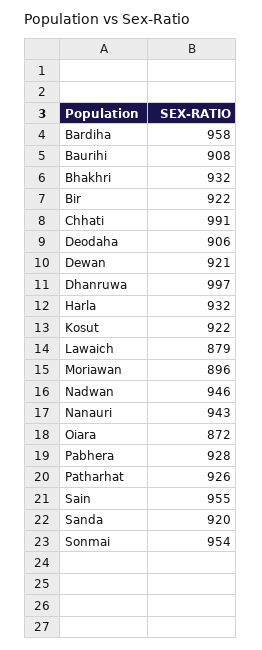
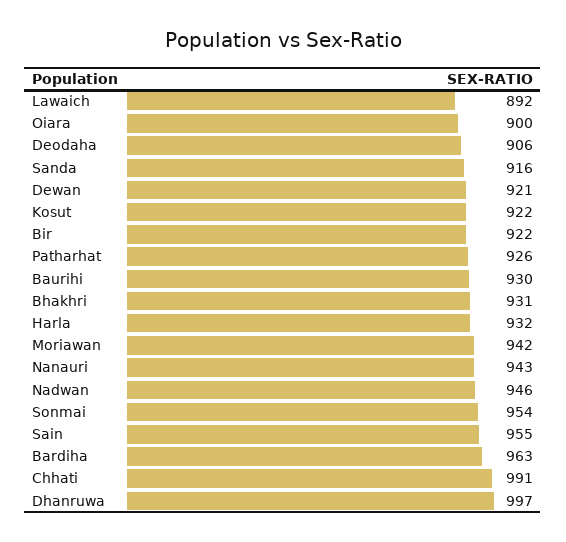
Bardiha: 958 -> 963
Baurihi: 908 -> 930
Bhakhri: 932 -> 931
Lawaich: 879 -> 892
Moriawan: 896 -> 942
Oiara: 872 -> 900
Pabhera: 928 -> none
Sanda: 920 -> 916

